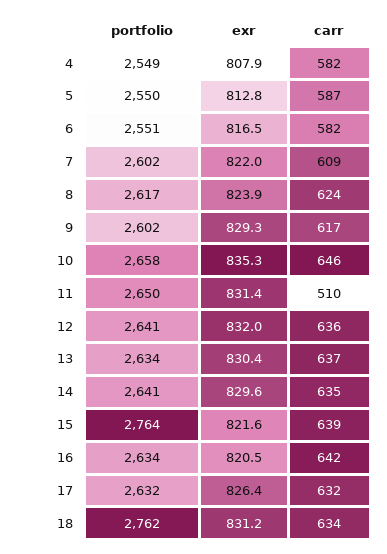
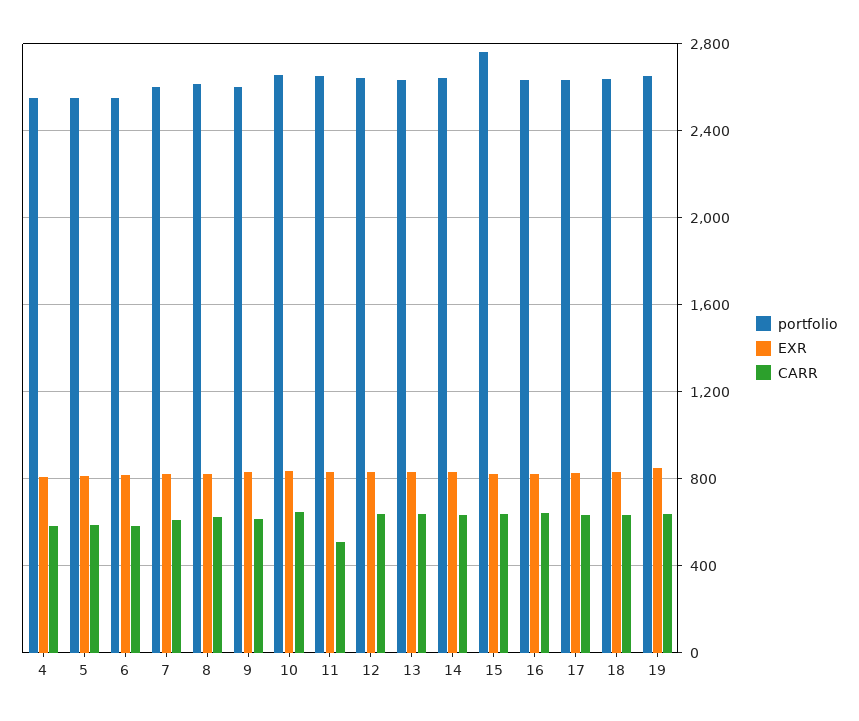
portfolio, 18: 2762 -> 2650
portfolio, 19: none -> 2650
exr, 19: none -> 850
carr, 19: none -> 650

